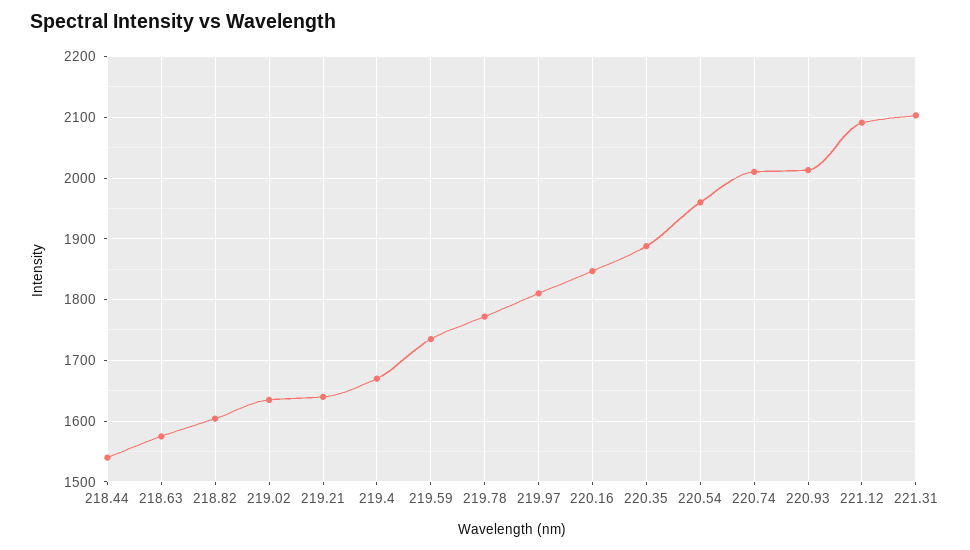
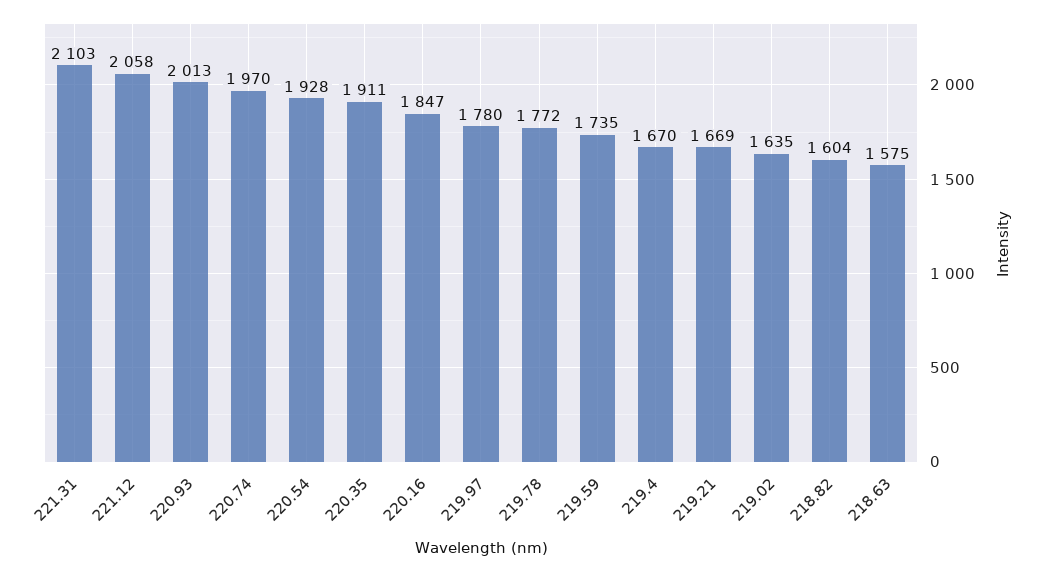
218.44: 1540 -> none
219.21: 1640 -> 1669
219.97: 1810 -> 1780
220.35: 1890 -> 1911
220.54: 1960 -> 1928
220.74: 2010 -> 1970
221.12: 2090 -> 2058

